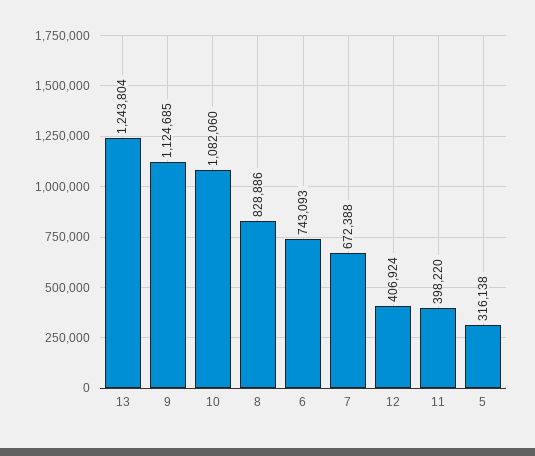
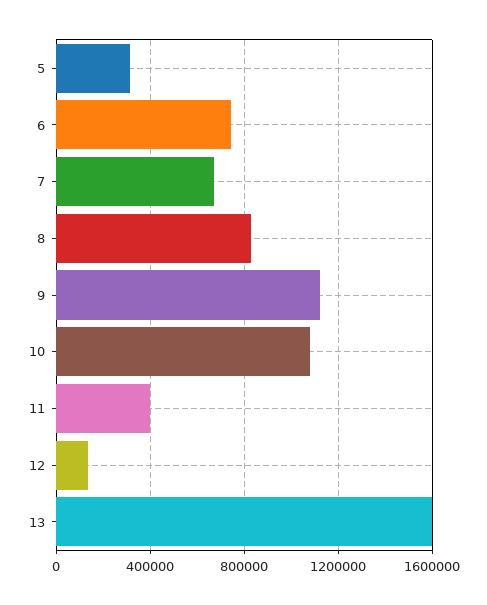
13: 1243804 -> 1600000
12: 406924 -> 150000

